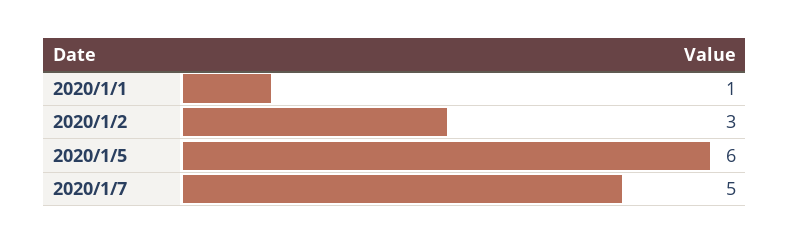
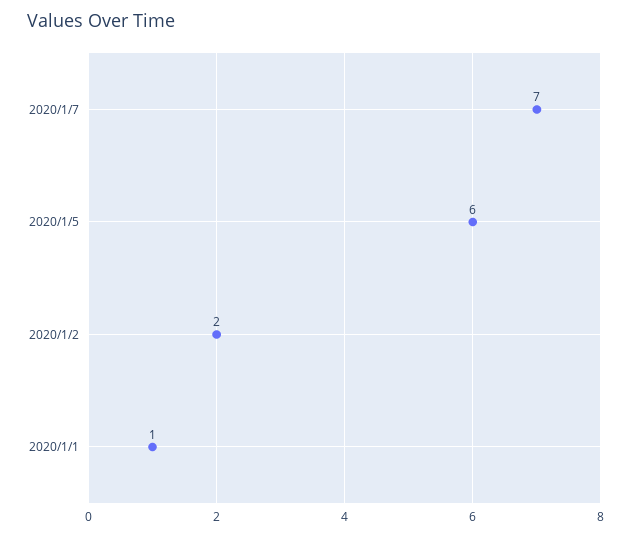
2020/1/2: 3 -> 2
2020/1/7: 5 -> 7

